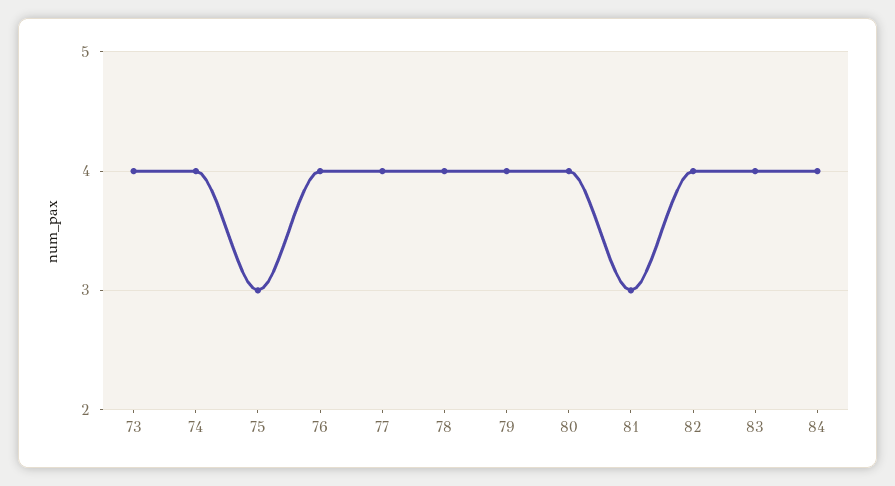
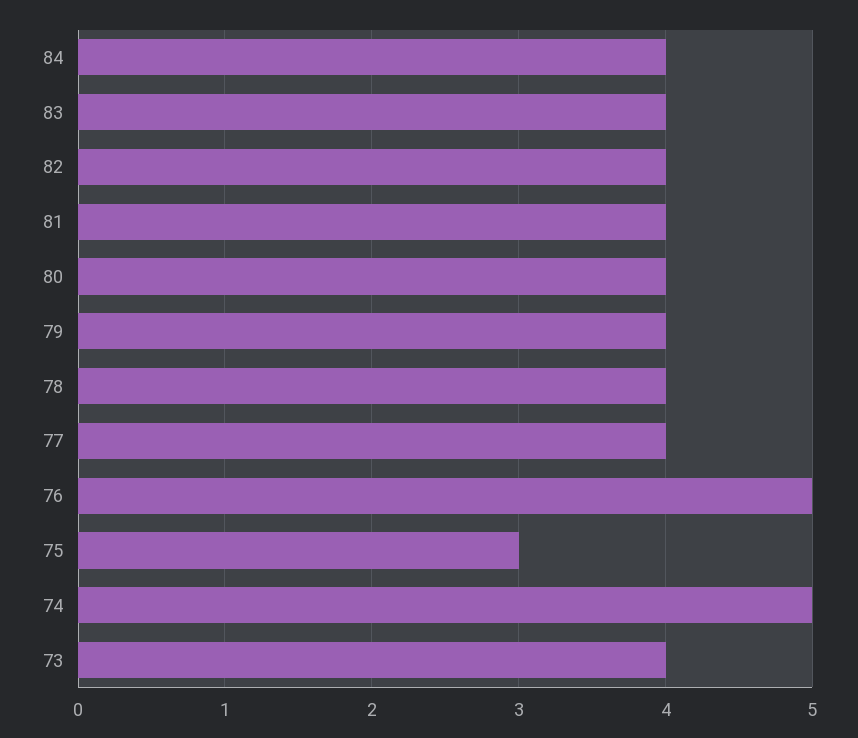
74: 4 -> 5
76: 4 -> 5
81: 3 -> 4

